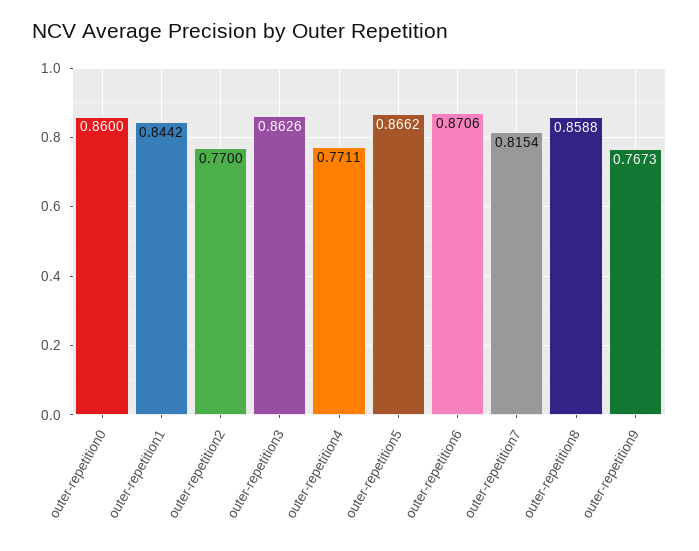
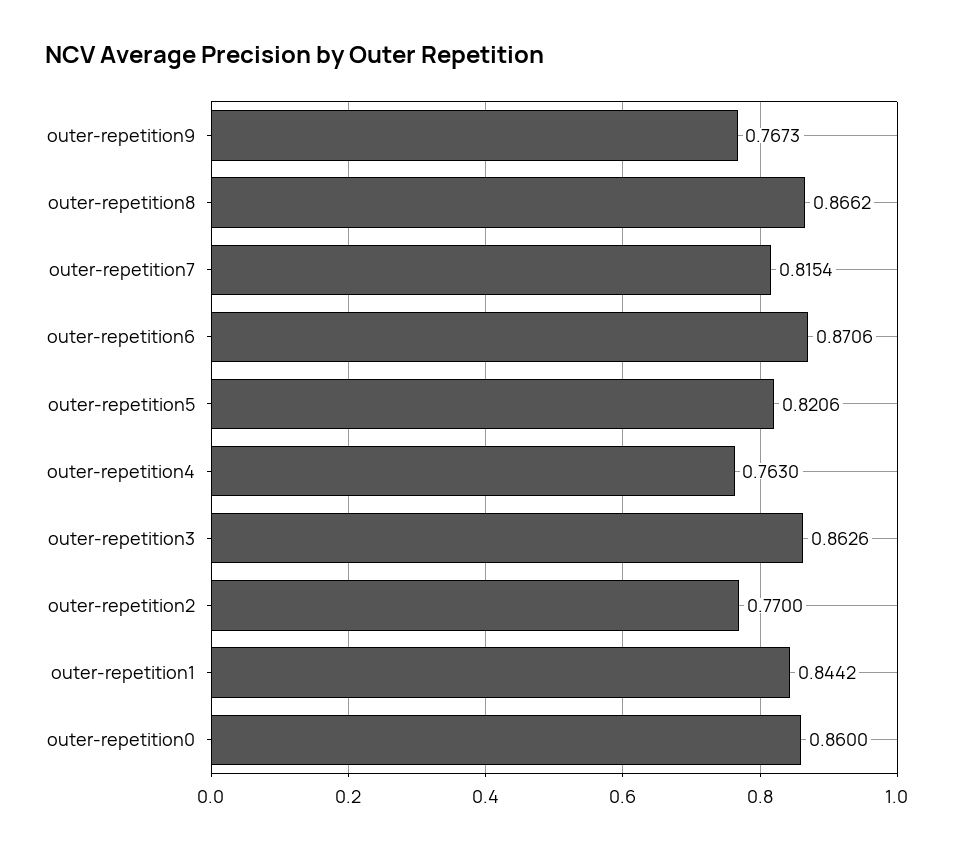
outer-repetition4: 0.7711 -> 0.763
outer-repetition5: 0.8662 -> 0.8206
outer-repetition8: 0.8588 -> 0.8662

